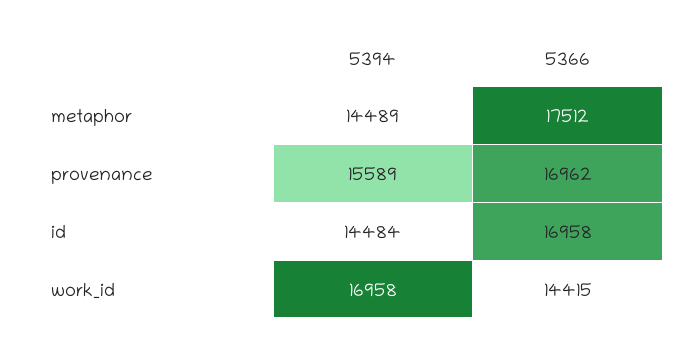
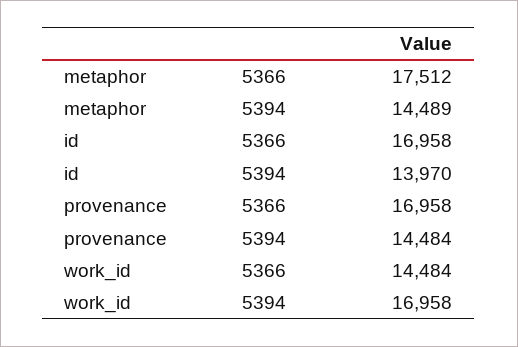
5394, provenance: 15589 -> 14484
5366, provenance: 16962 -> 16958
5394, id: 14484 -> 13970
5366, work_id: 14415 -> 14484

